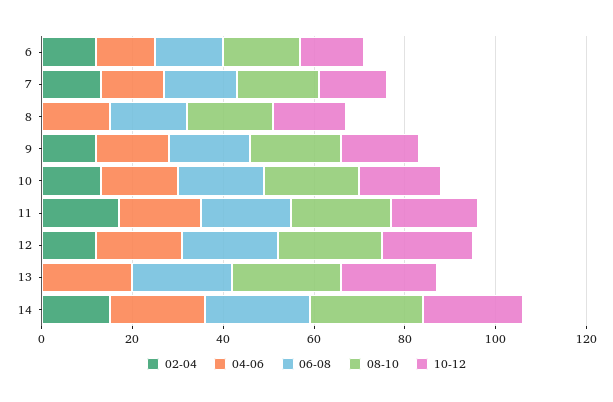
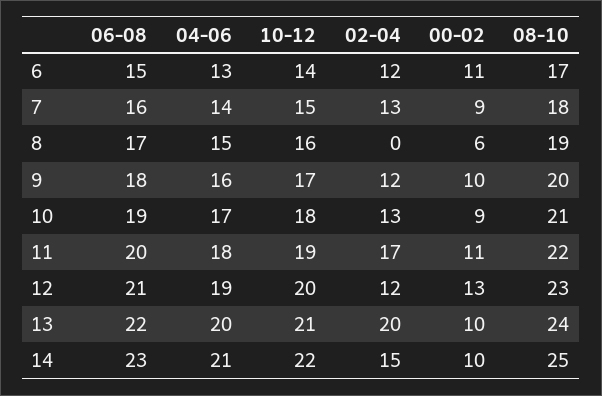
02-04, 13: 0 -> 20
00-02, 6: none -> 11
00-02, 7: none -> 9
00-02, 8: none -> 6
00-02, 9: none -> 10
00-02, 10: none -> 9
00-02, 11: none -> 11
00-02, 12: none -> 13
00-02, 13: none -> 10
00-02, 14: none -> 10

